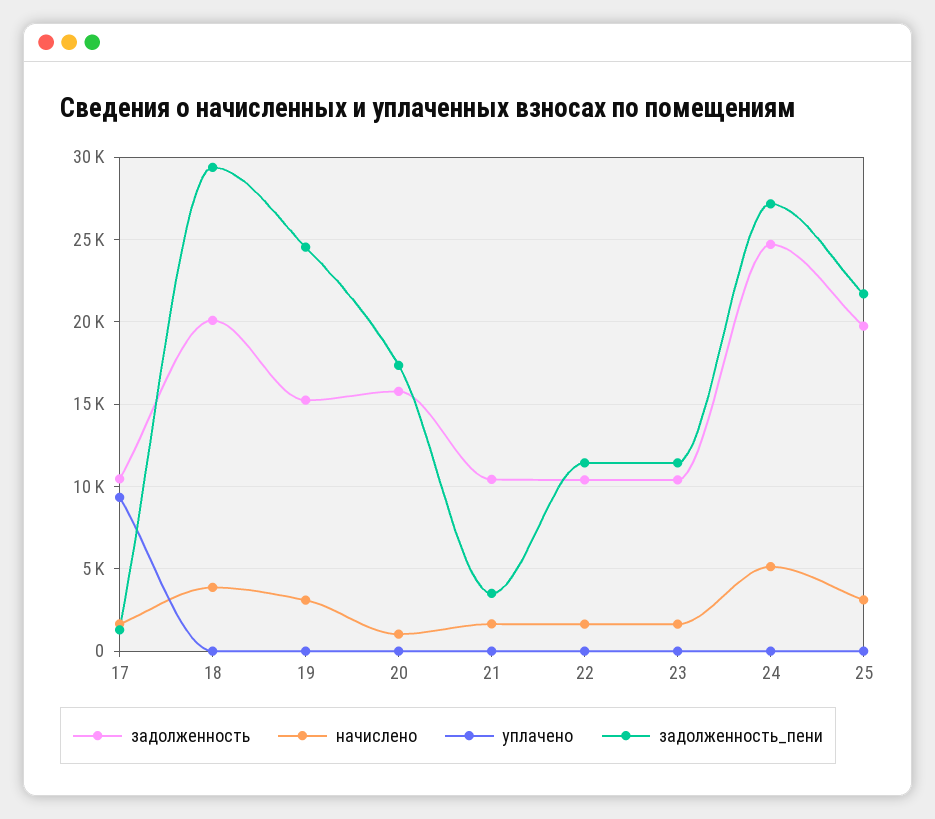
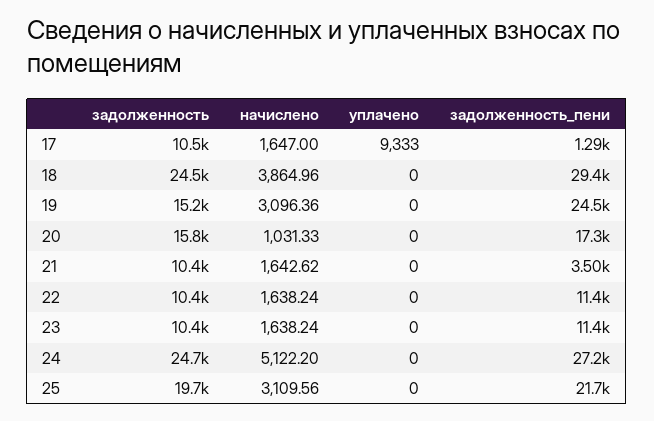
задолженность, 18: 20000 -> 24500

